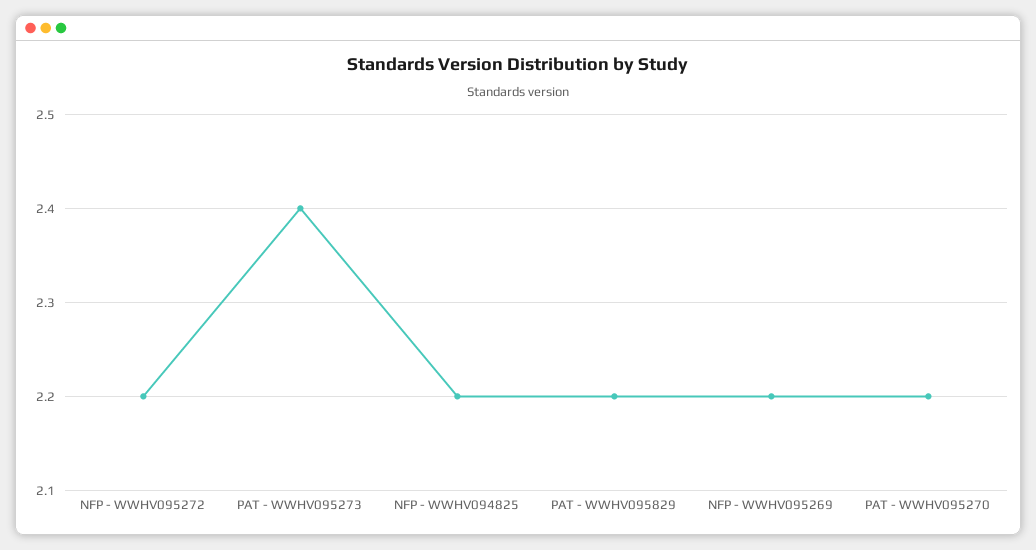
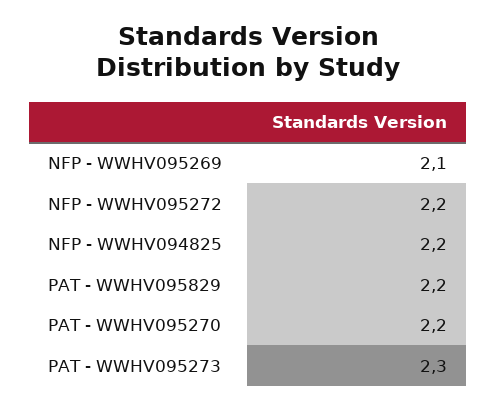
PAT - WWHV095273: 2.4 -> 2.3
NFP - WWHV095269: 2.2 -> 2.1

